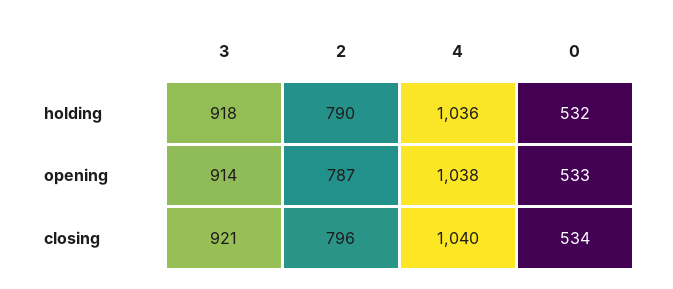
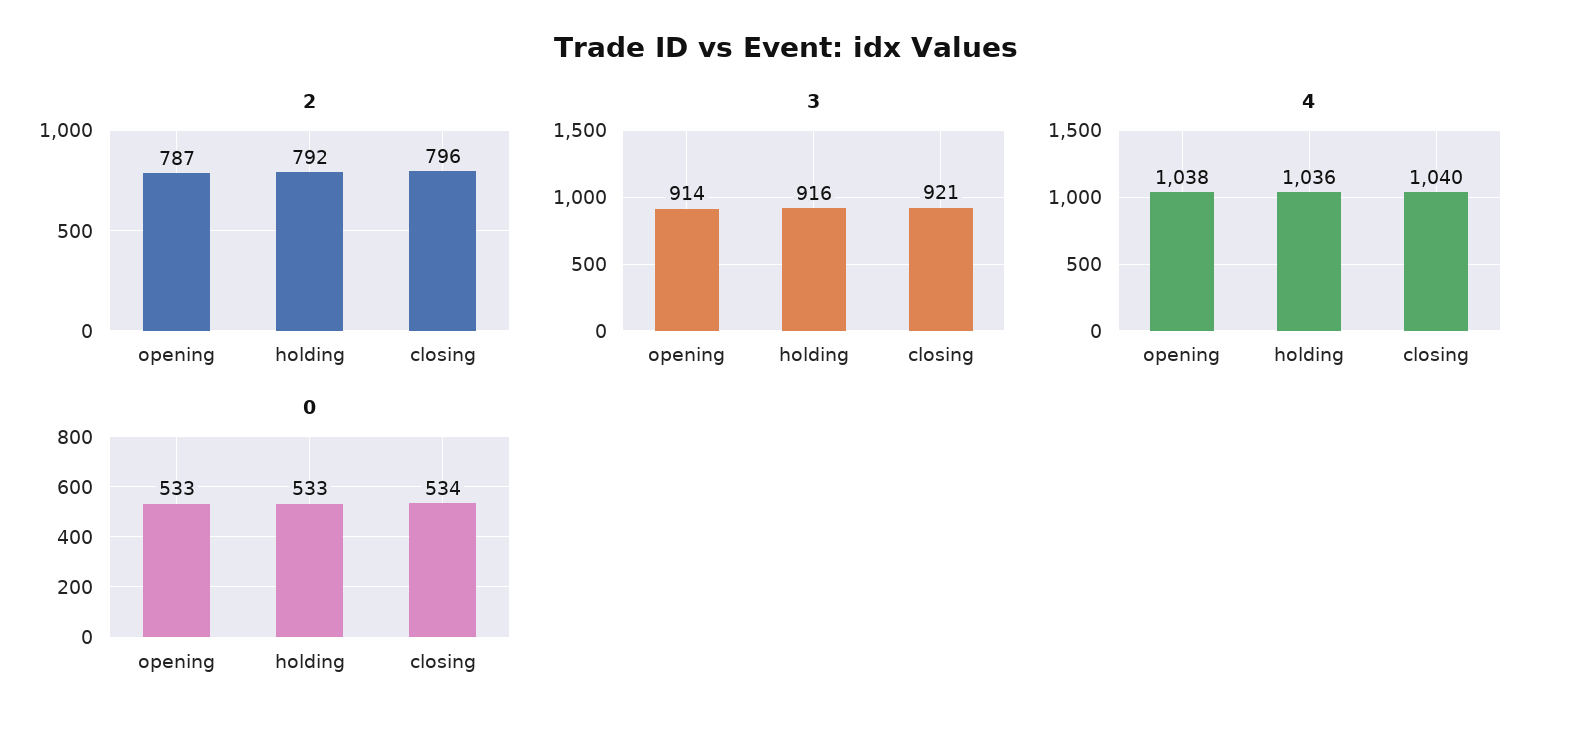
3, holding: 918 -> 916
2, holding: 790 -> 792
0, holding: 532 -> 533

